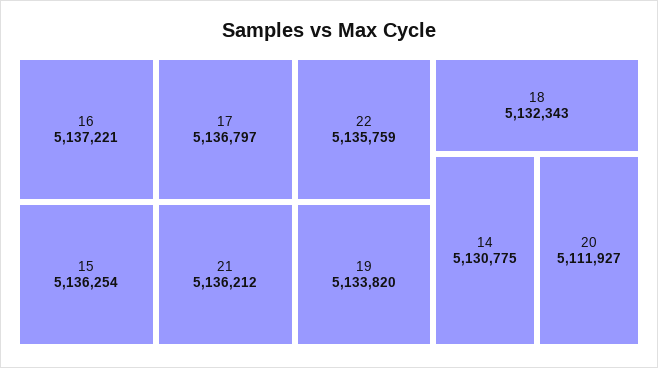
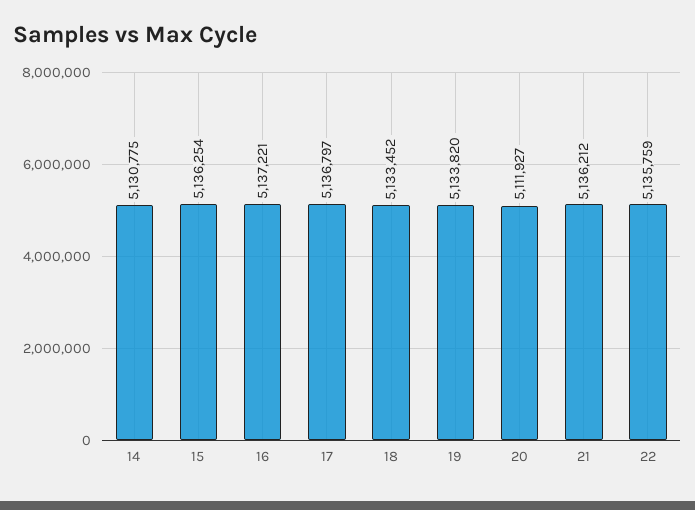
18: 5132343 -> 5133452

